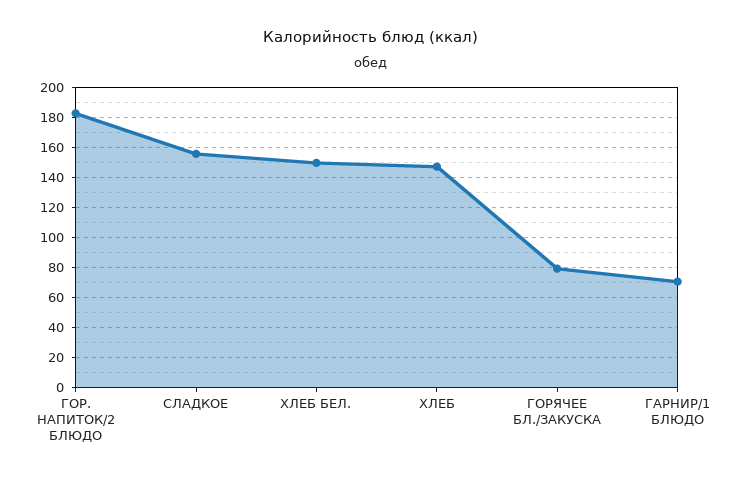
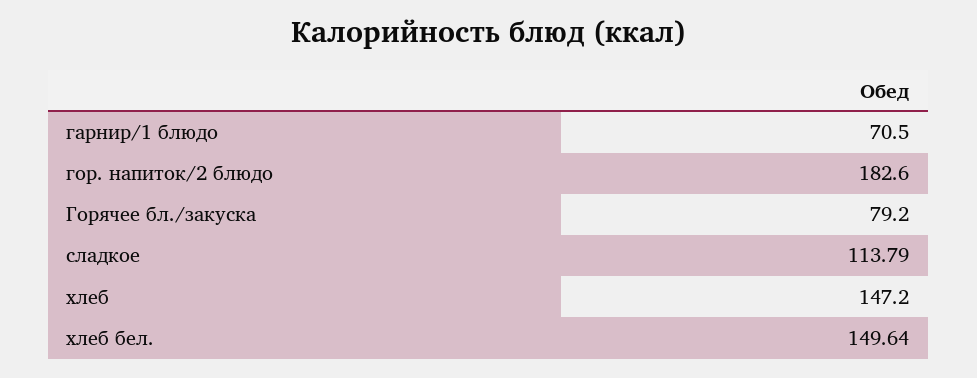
СЛАДКОЕ: 155 -> 113.79

